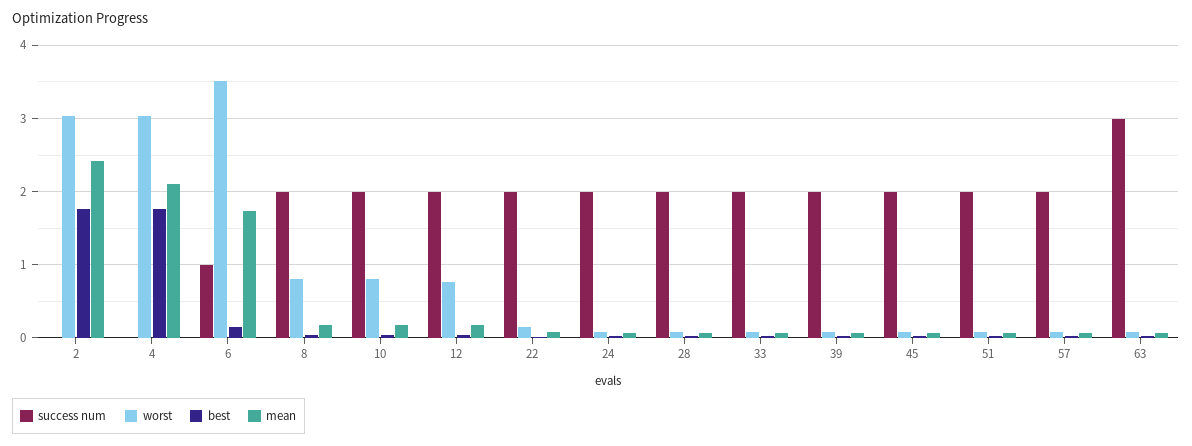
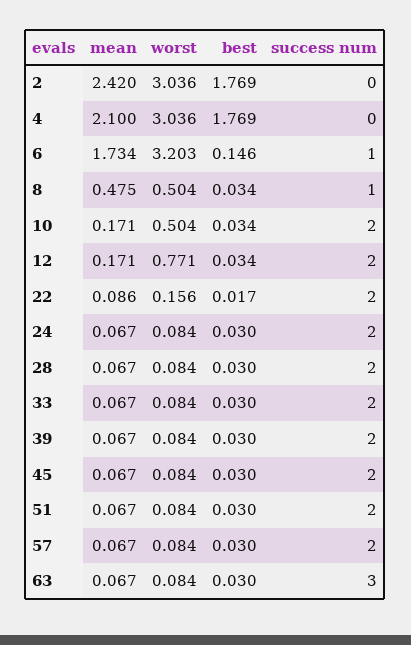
worst, 6: 3.5 -> 3.203
success num, 8: 2 -> 1
worst, 8: 0.8 -> 0.504
mean, 8: 0.2 -> 0.475
worst, 10: 0.8 -> 0.504

